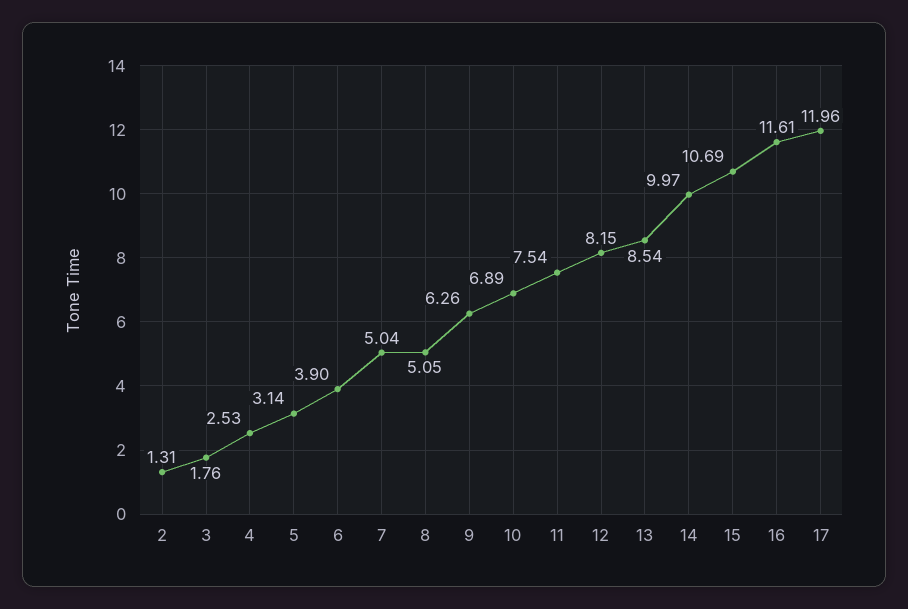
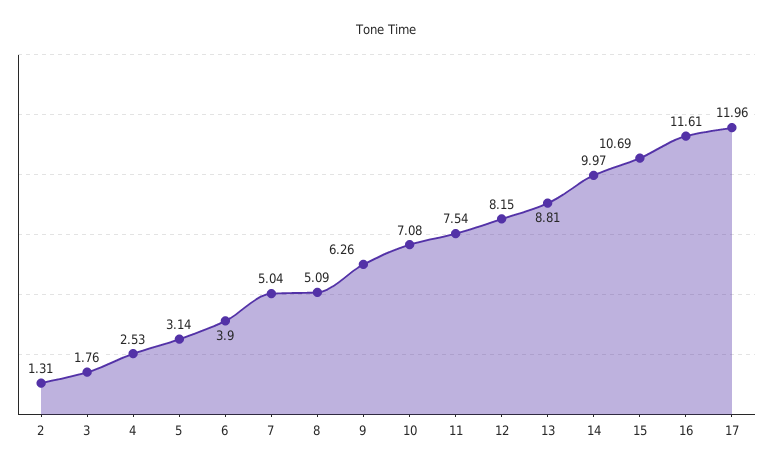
8: 5.05 -> 5.09
10: 6.89 -> 7.08
13: 8.54 -> 8.81

